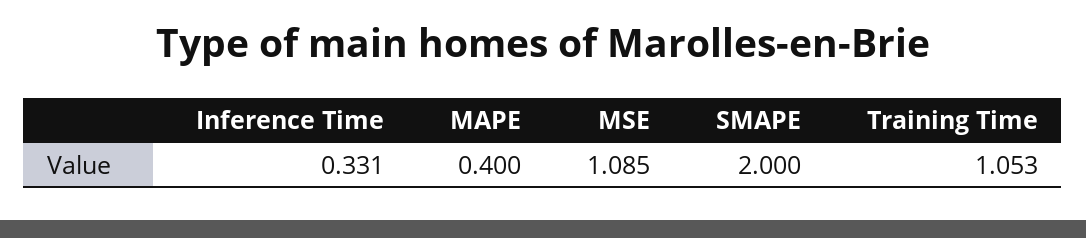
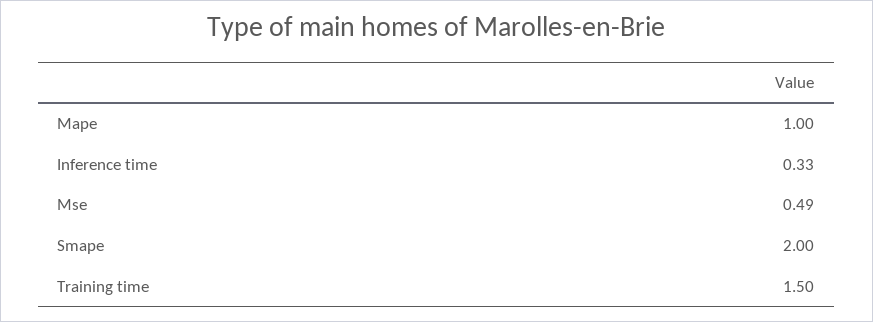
MAPE: 0.4 -> 1
MSE: 1.085 -> 0.49
Training Time: 1.053 -> 1.5

